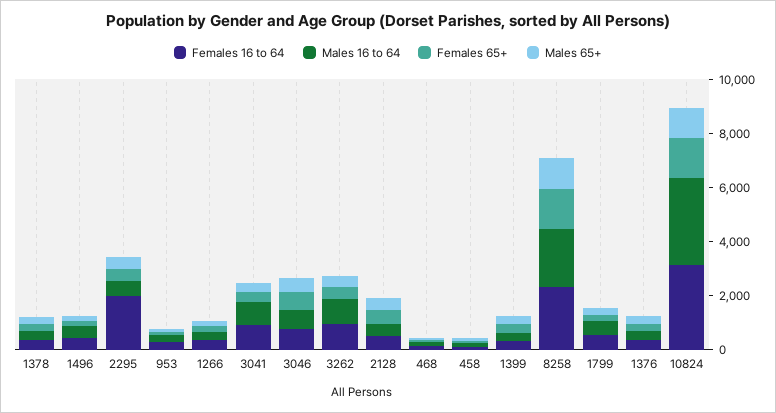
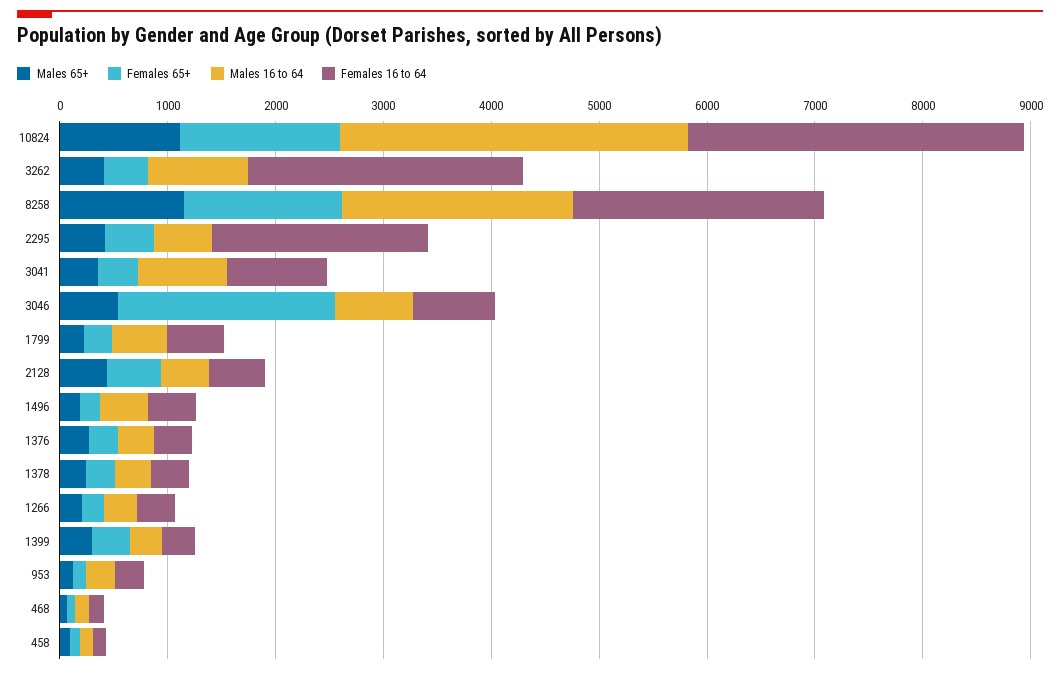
Females 65+, 3046: 500 -> 2000
Females 16 to 64, 3262: 1000 -> 2600

